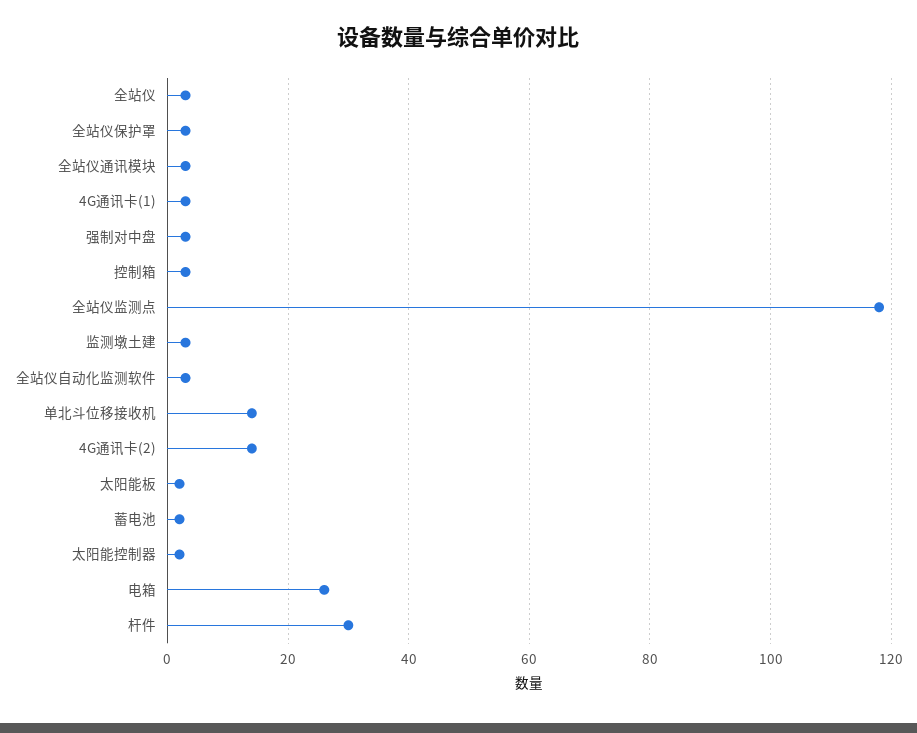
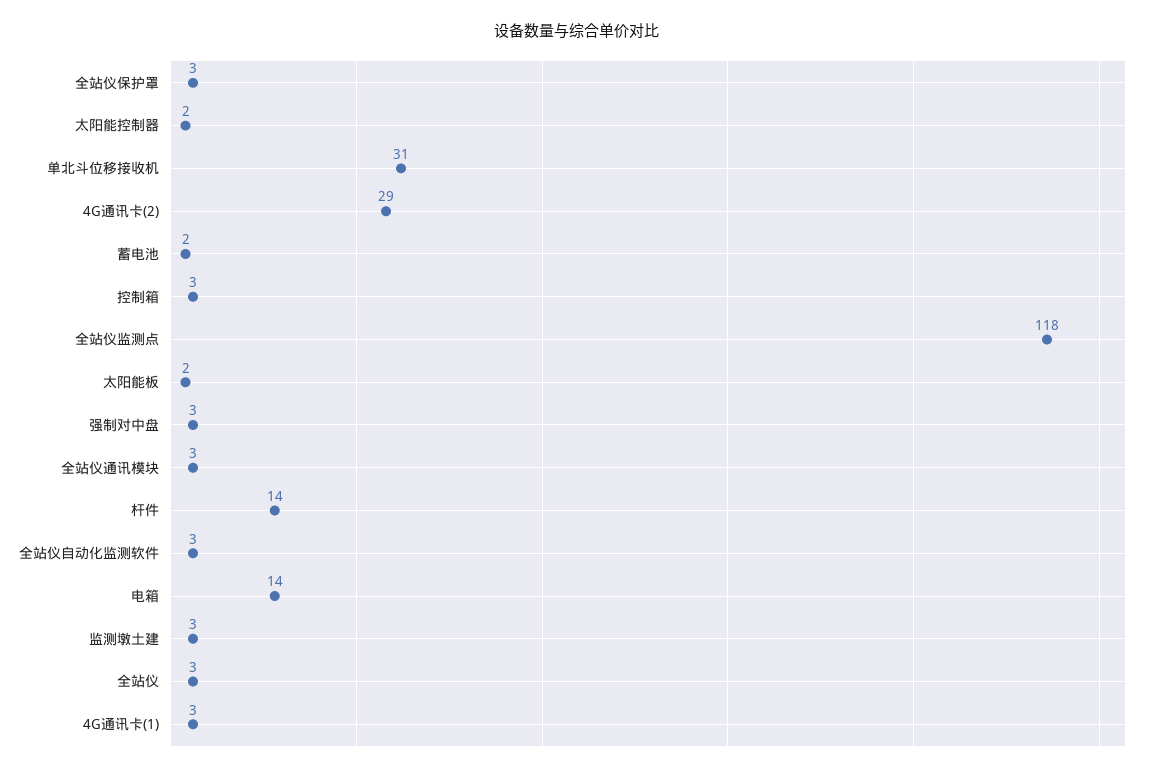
单北斗位移接收机: 15 -> 31
4G通讯卡(2): 15 -> 29
电箱: 25 -> 14
杆件: 30 -> 14

